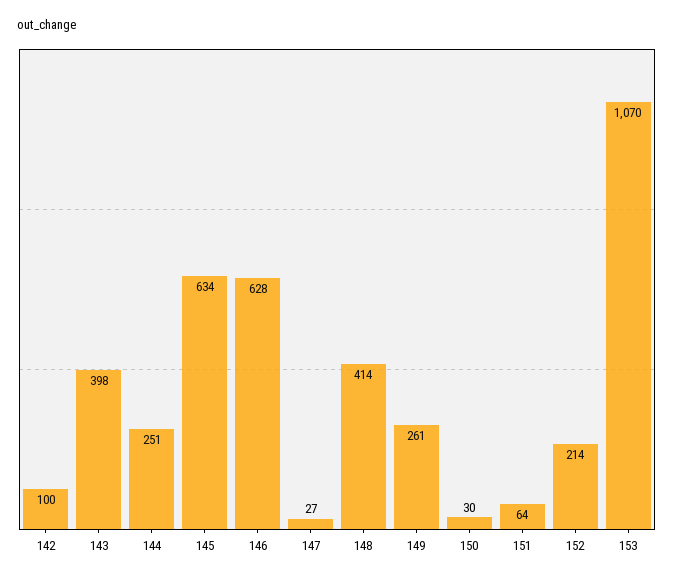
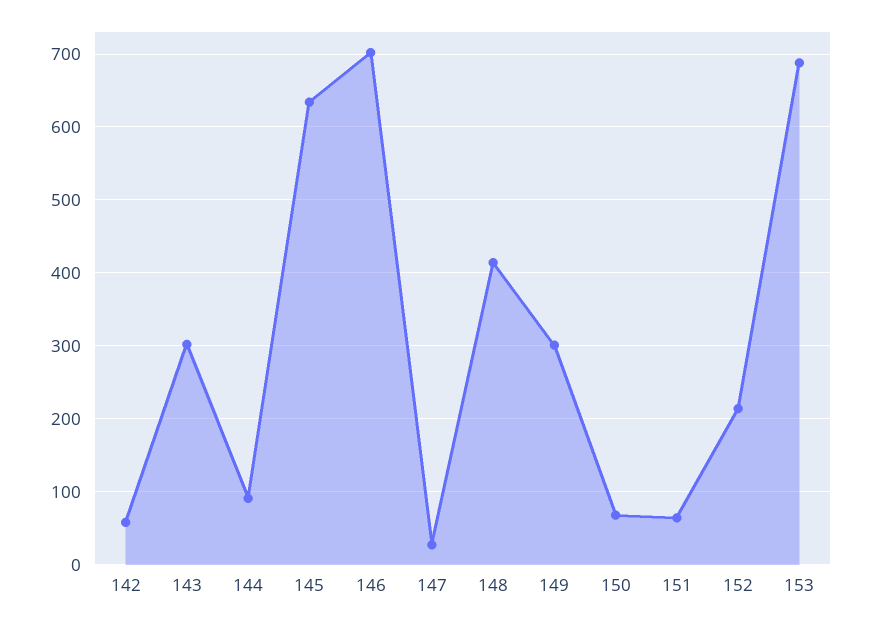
142: 100 -> 60
143: 398 -> 300
144: 251 -> 90
146: 628 -> 700
149: 261 -> 300
150: 30 -> 70
153: 1070 -> 690

